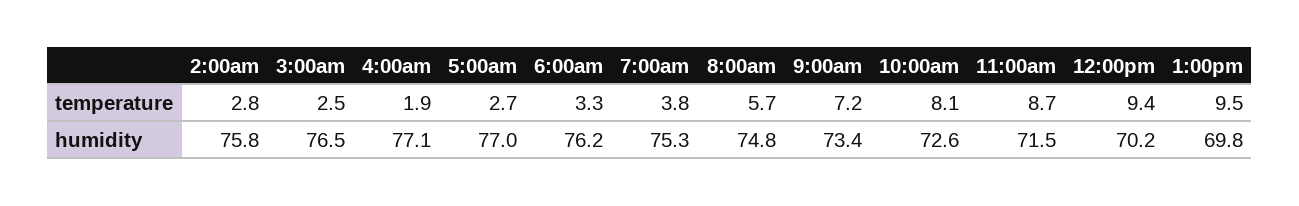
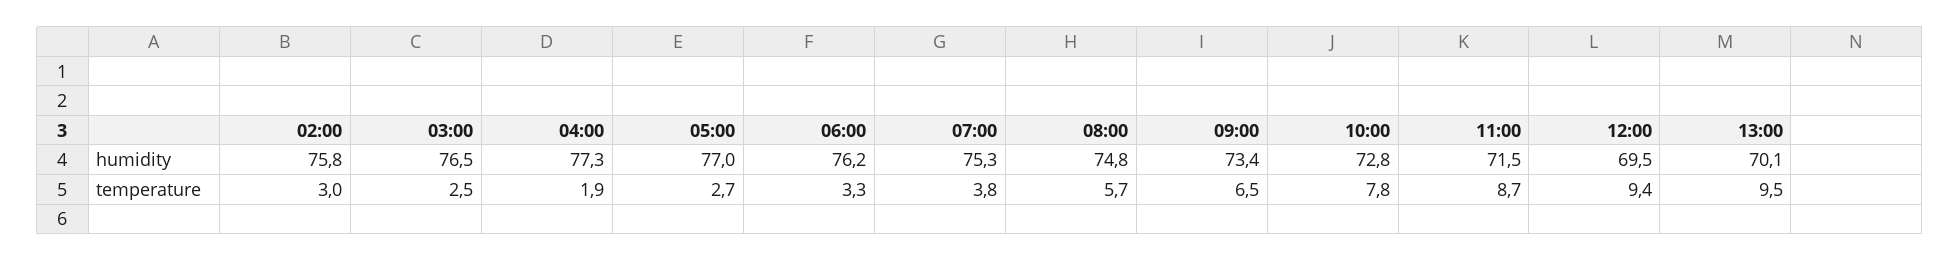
2:00am, temperature: 2.8 -> 3
9:00am, temperature: 7.2 -> 6.5
10:00am, temperature: 8.1 -> 7.8
4:00am, humidity: 77.1 -> 77.3
10:00am, humidity: 72.6 -> 72.8
12:00pm, humidity: 70.2 -> 69.5
1:00pm, humidity: 69.8 -> 70.1

